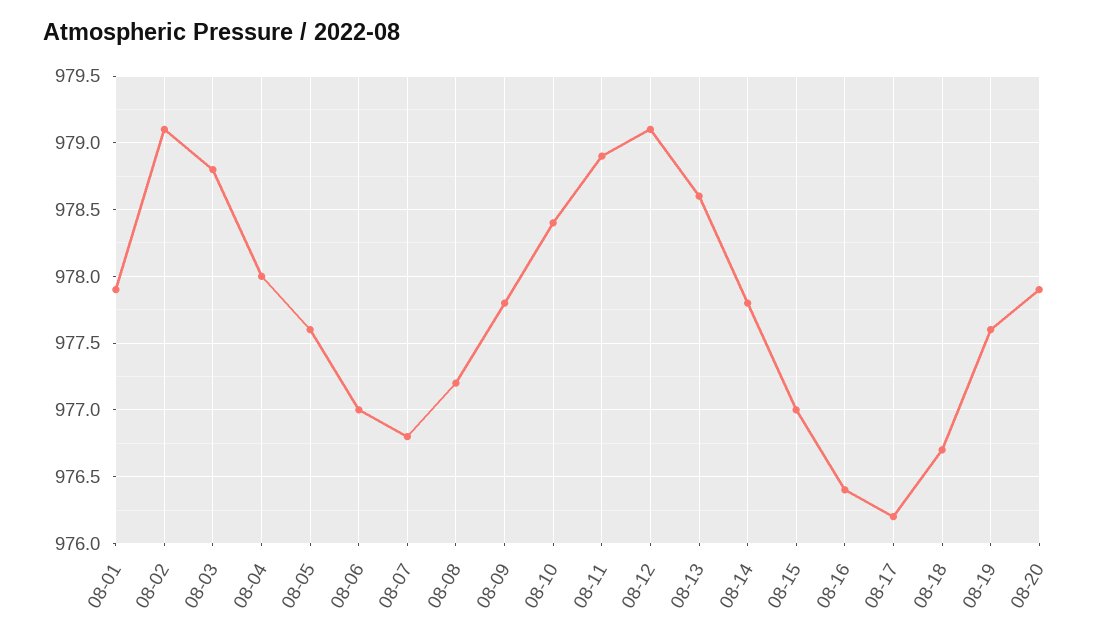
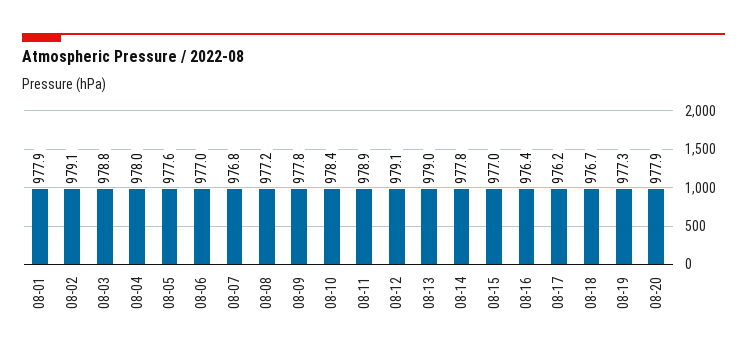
08-13: 978.6 -> 979
08-19: 977.6 -> 977.3

